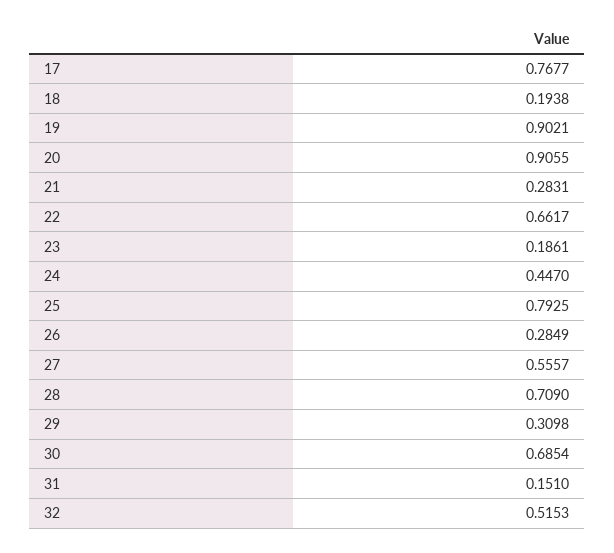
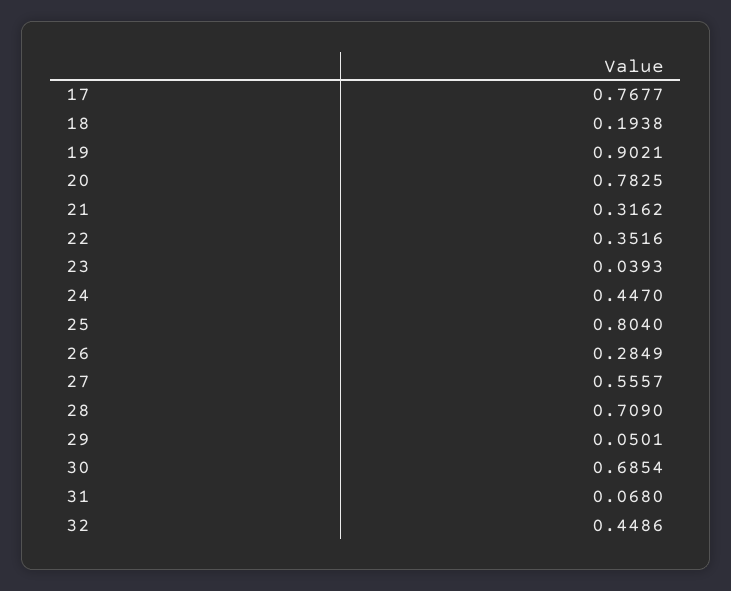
20: 0.9055 -> 0.7825
21: 0.2831 -> 0.3162
22: 0.6617 -> 0.3516
23: 0.1861 -> 0.0393
25: 0.7925 -> 0.804
29: 0.3098 -> 0.0501
31: 0.151 -> 0.068
32: 0.5153 -> 0.4486

